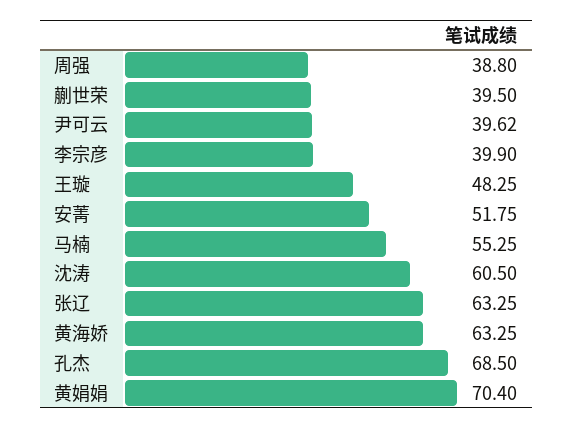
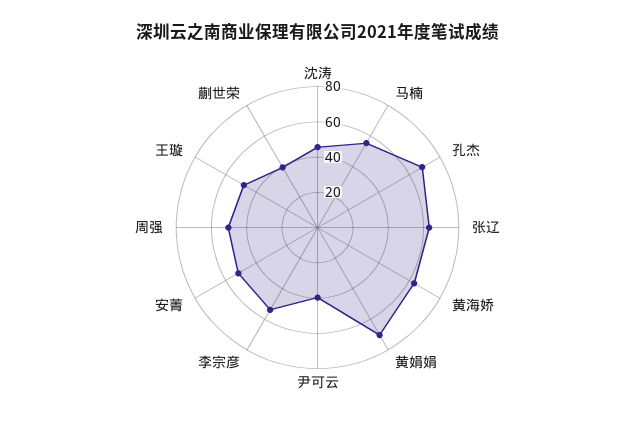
周强: 38.8 -> 50
李宗彦: 39.9 -> 55
沈涛: 60.5 -> 45

